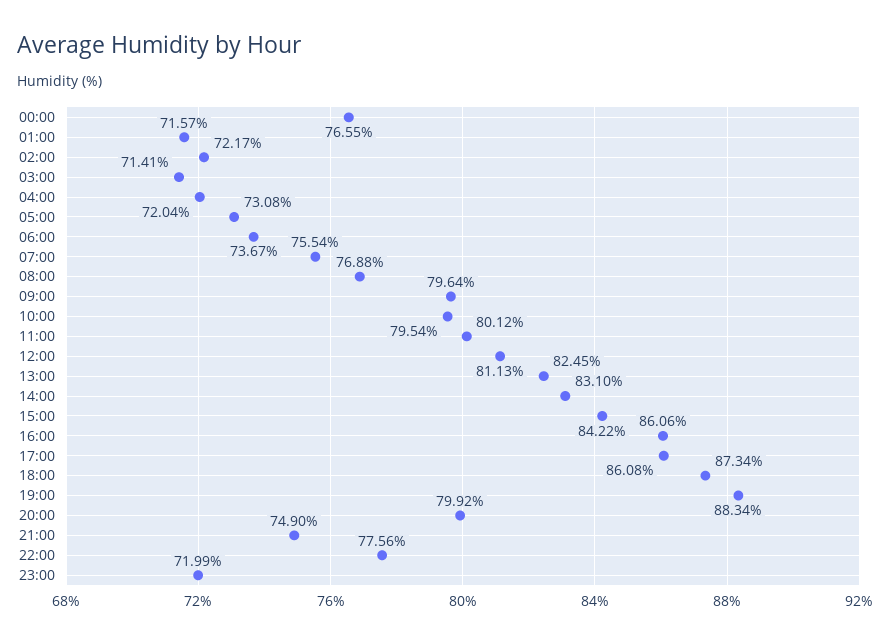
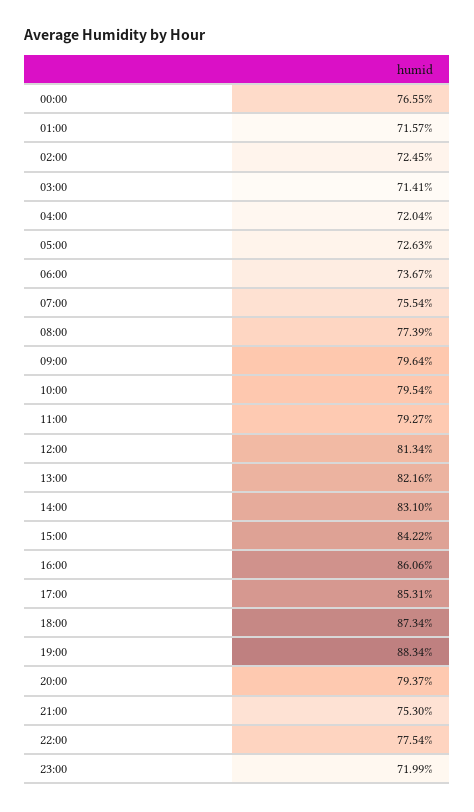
02:00: 72.17 -> 72.45
05:00: 73.08 -> 72.63
08:00: 76.88 -> 77.39
11:00: 80.12 -> 79.27
12:00: 81.13 -> 81.34
13:00: 82.45 -> 82.16
17:00: 86.08 -> 85.31
20:00: 79.92 -> 79.37
21:00: 74.9 -> 75.3
22:00: 77.56 -> 77.54

